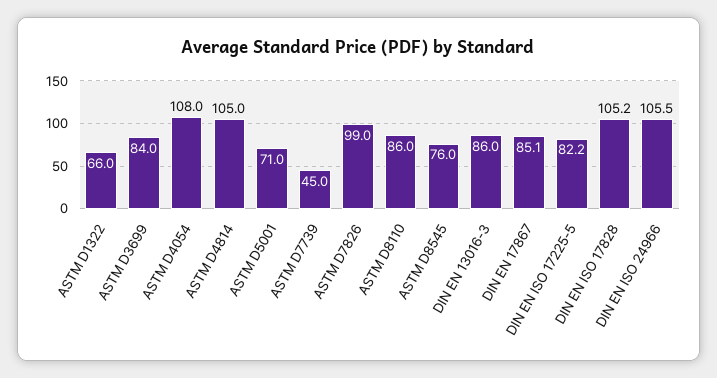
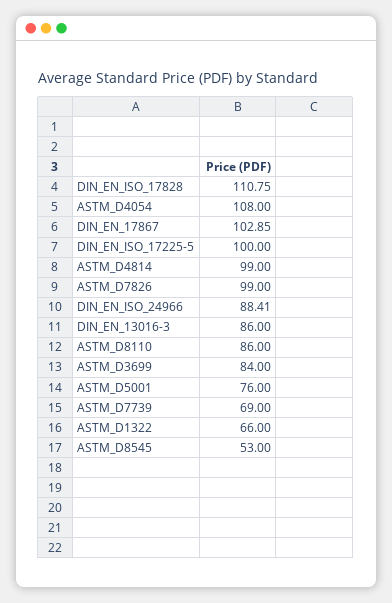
ASTM D4814: 105 -> 99
ASTM D5001: 71 -> 76
ASTM D7739: 45 -> 69
ASTM D8545: 76 -> 53
DIN EN 17867: 85.1 -> 102.85
DIN EN ISO 17225-5: 82.2 -> 100
DIN EN ISO 17828: 105.2 -> 110.75
DIN EN ISO 24966: 105.5 -> 88.41

